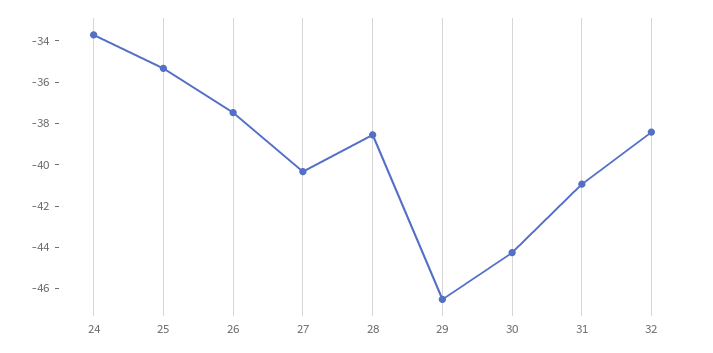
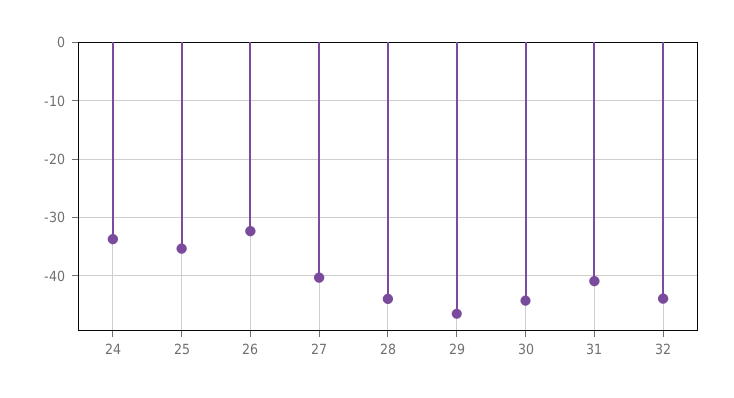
26: -37.5 -> -32
28: -38.5 -> -44
32: -38.5 -> -44

